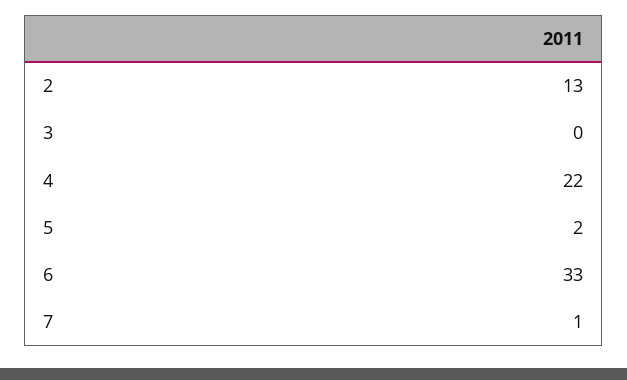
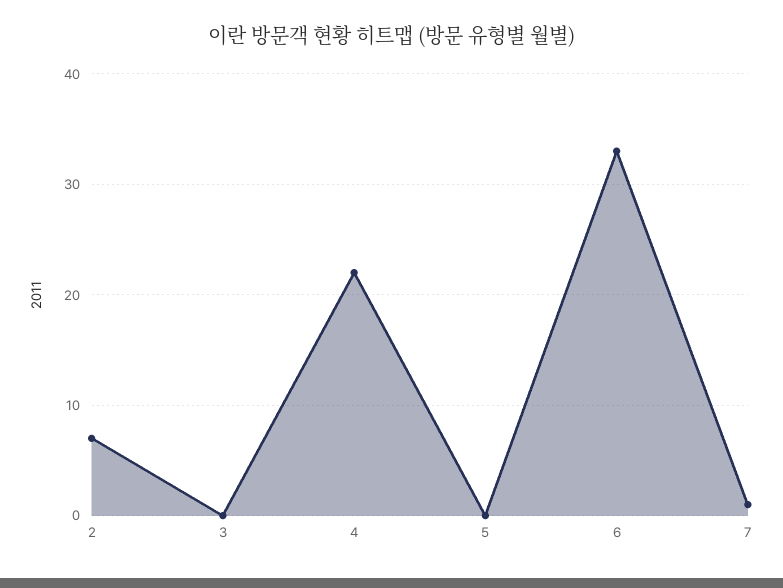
2: 13 -> 7
5: 2 -> 0

